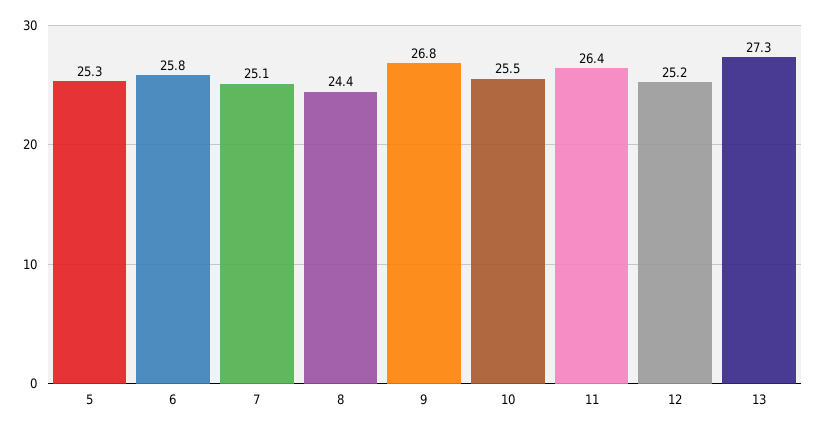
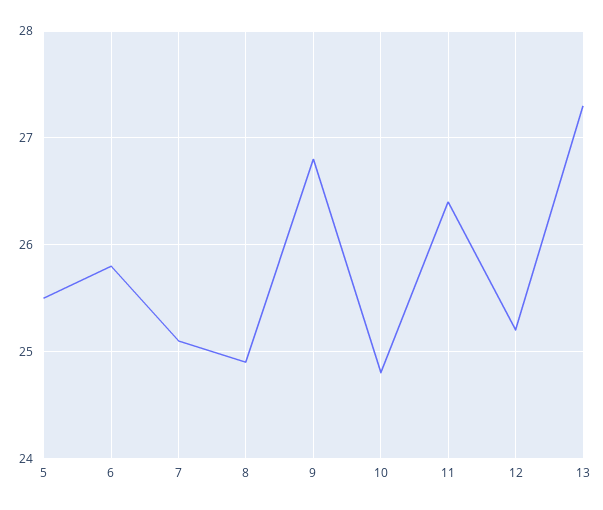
5: 25.3 -> 25.5
8: 24.4 -> 24.9
10: 25.5 -> 24.8

